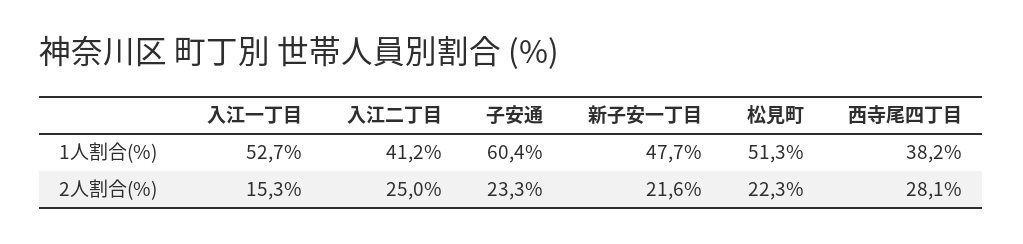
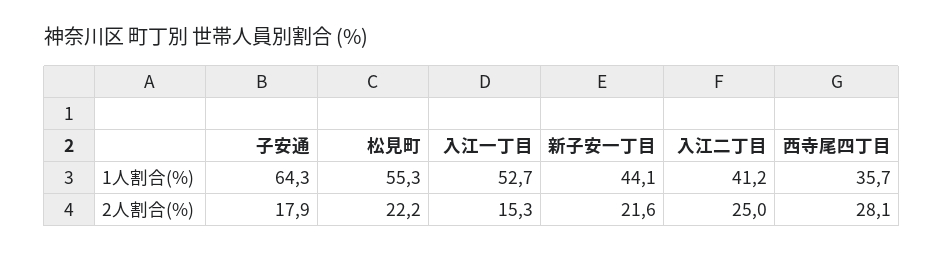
子安通, 1人割合(%): 60.4 -> 64.3
新子安一丁目, 1人割合(%): 47.7 -> 44.1
松見町, 1人割合(%): 51.3 -> 55.3
西寺尾四丁目, 1人割合(%): 38.2 -> 35.7
子安通, 2人割合(%): 23.3 -> 17.9
松見町, 2人割合(%): 22.3 -> 22.2

